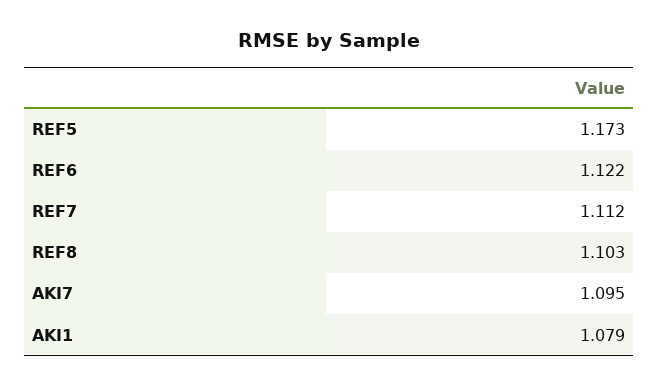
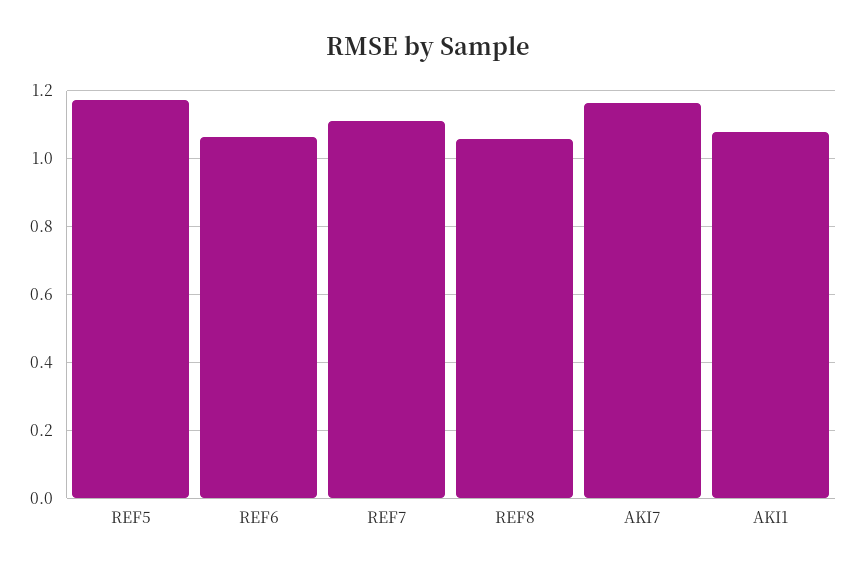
REF6: 1.122 -> 1.06
REF8: 1.103 -> 1.06
AKI7: 1.095 -> 1.16

